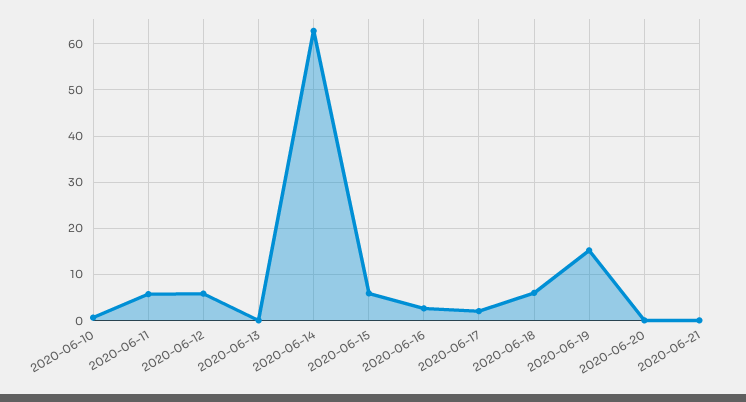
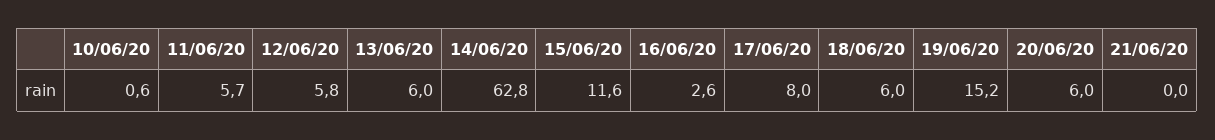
2020-06-13: 0 -> 6
2020-06-15: 6 -> 11.6
2020-06-17: 2 -> 8
2020-06-20: 0 -> 6

